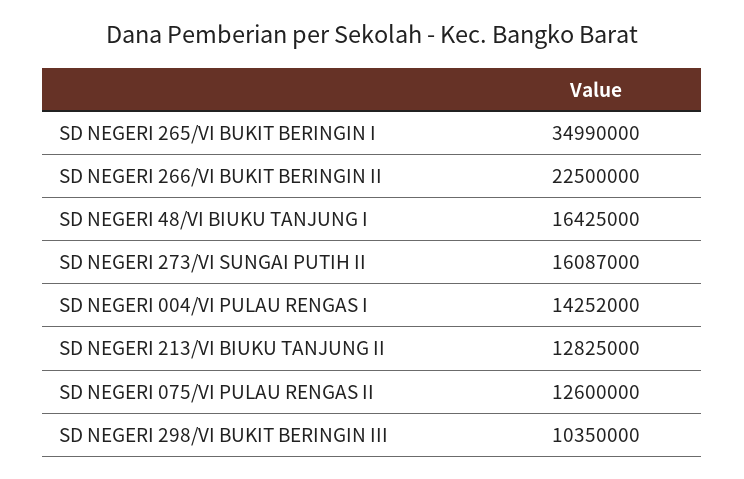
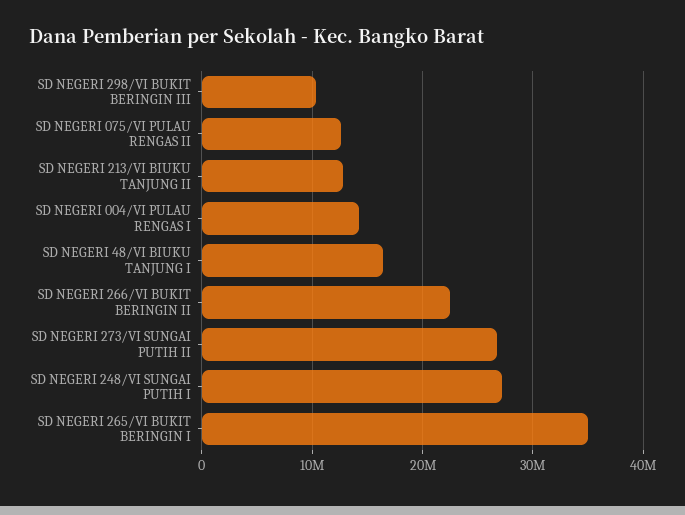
SD NEGERI 273/VI SUNGAI PUTIH II: 16087000 -> 27000000
SD NEGERI 248/VI SUNGAI PUTIH I: none -> 27000000

